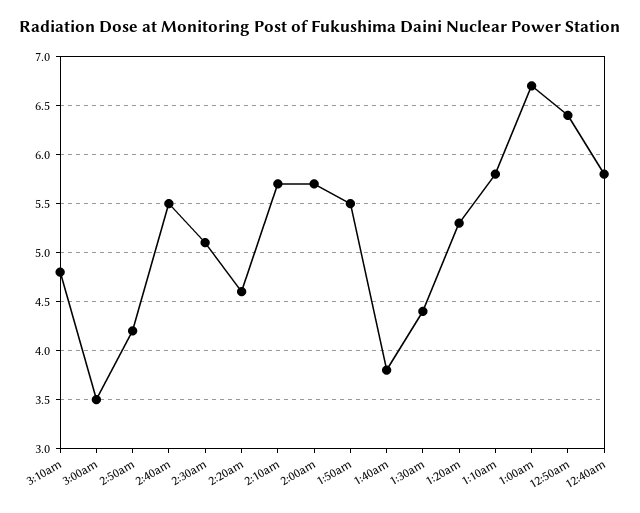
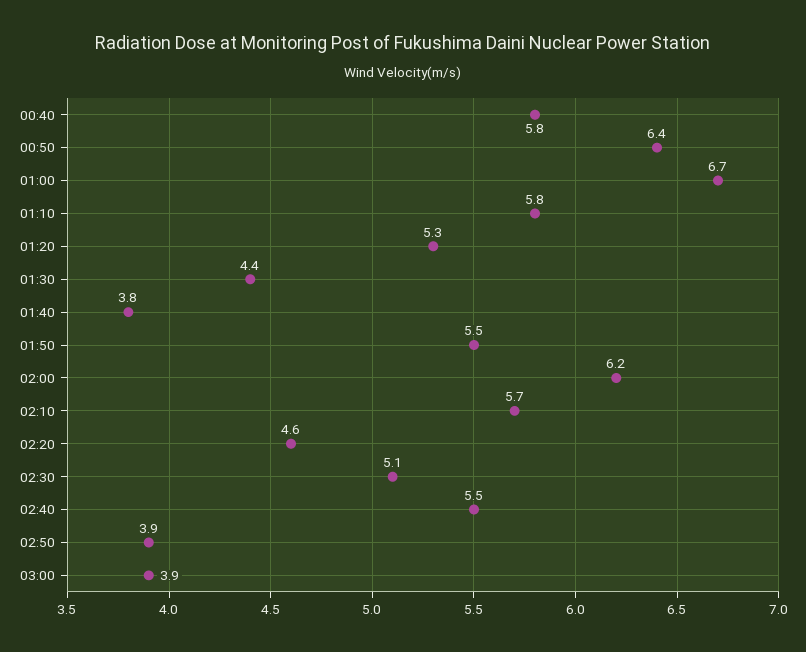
3:10am: 4.8 -> none
3:00am: 3.5 -> 3.9
2:50am: 4.2 -> 3.9
2:00am: 5.7 -> 6.2

